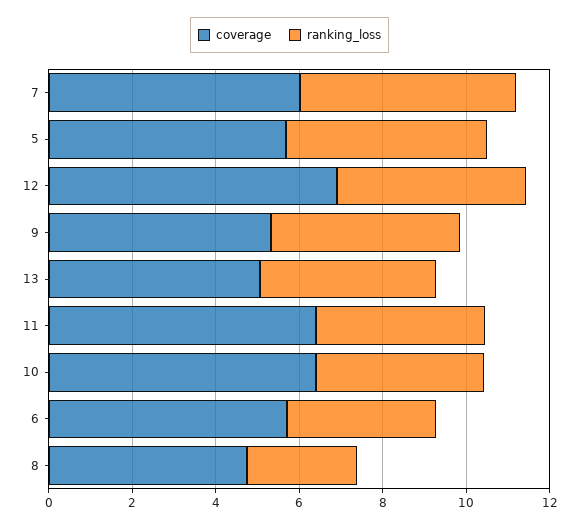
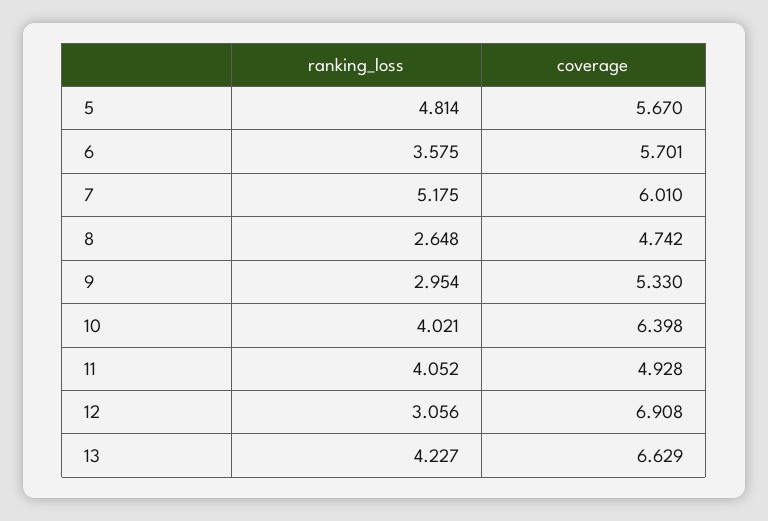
ranking_loss, 12: 4.5 -> 3.056
ranking_loss, 9: 4.5 -> 2.954
coverage, 13: 5 -> 6.629
coverage, 11: 6.5 -> 4.928

